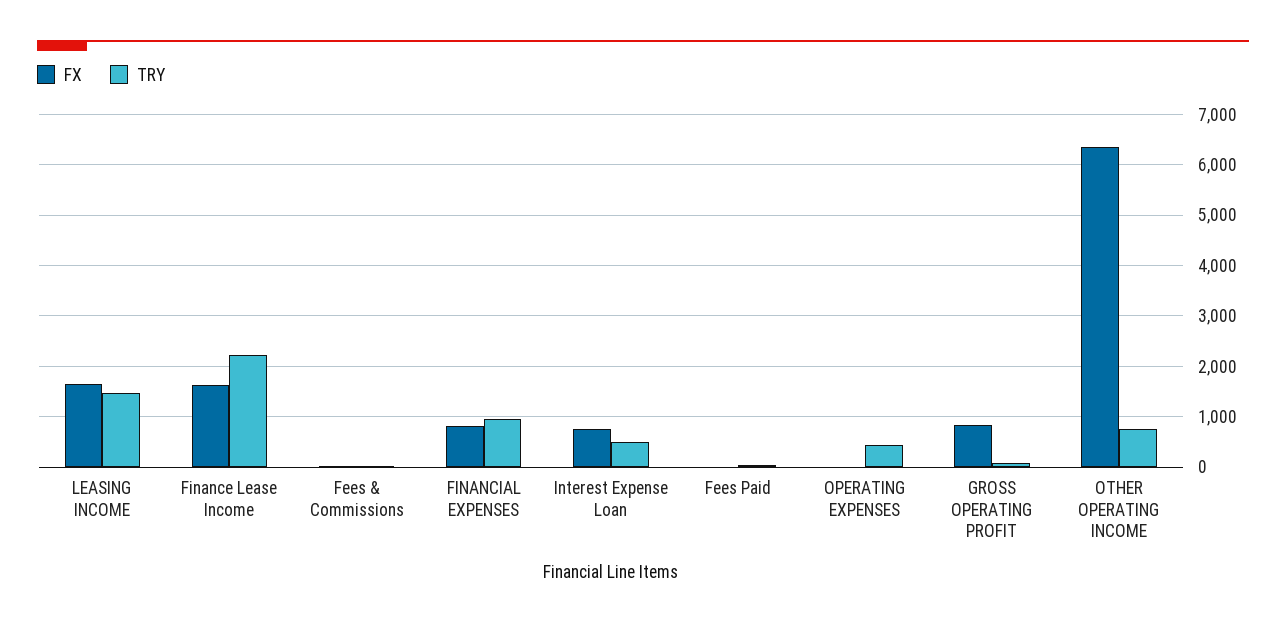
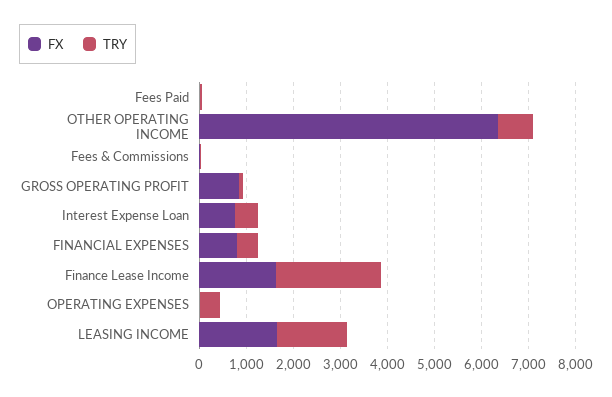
TRY, FINANCIAL EXPENSES: 1000 -> 400

